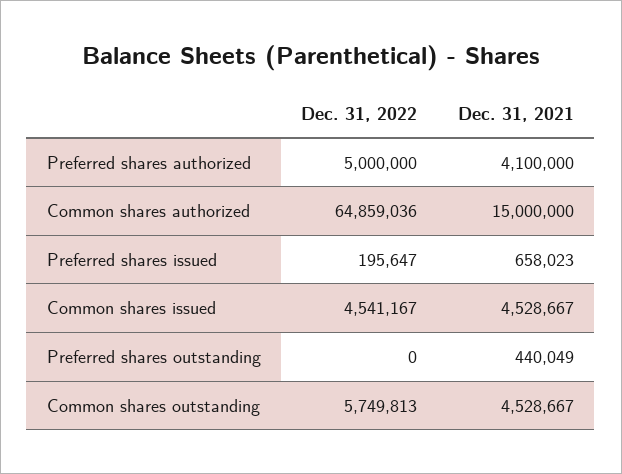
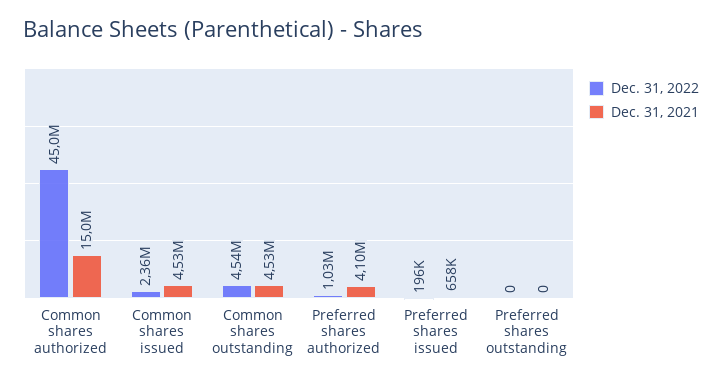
Dec. 31, 2022, Preferred shares authorized: 5000000 -> 1030000
Dec. 31, 2022, Common shares authorized: 64859036 -> 45000000
Dec. 31, 2022, Common shares issued: 4541167 -> 2360000
Dec. 31, 2021, Preferred shares outstanding: 440049 -> 0
Dec. 31, 2022, Common shares outstanding: 5749813 -> 4540000

